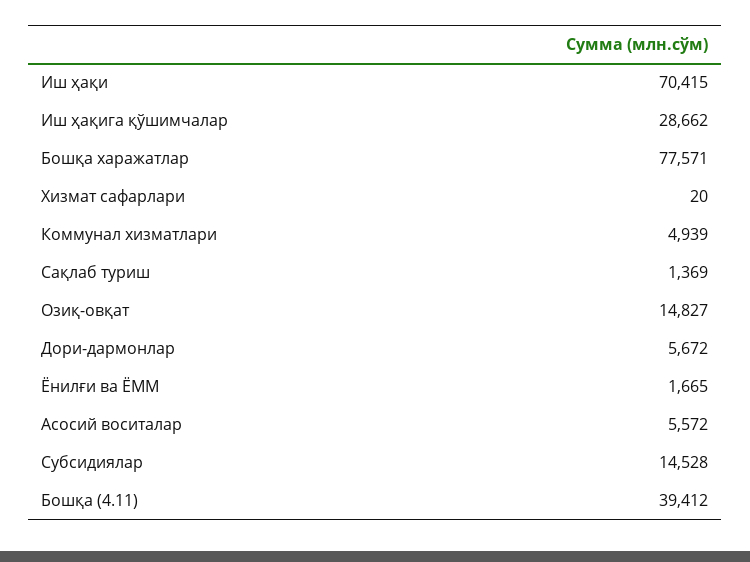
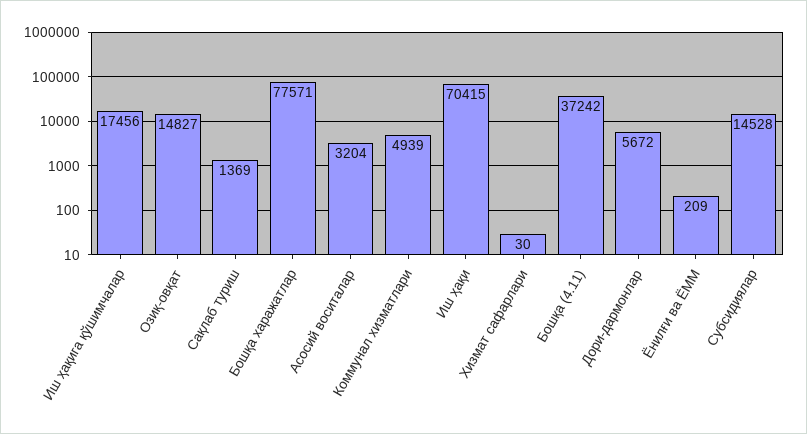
Иш ҳақига қўшимчалар: 28662 -> 17456
Хизмат сафарлари: 20 -> 30
Ёнилғи ва ЁММ: 1665 -> 209
Асосий воситалар: 5572 -> 3204
Бошқа (4.11): 39412 -> 37242

